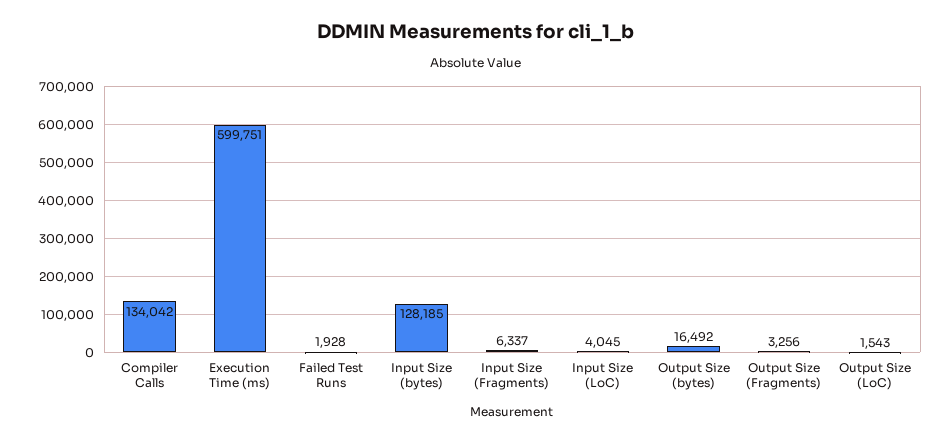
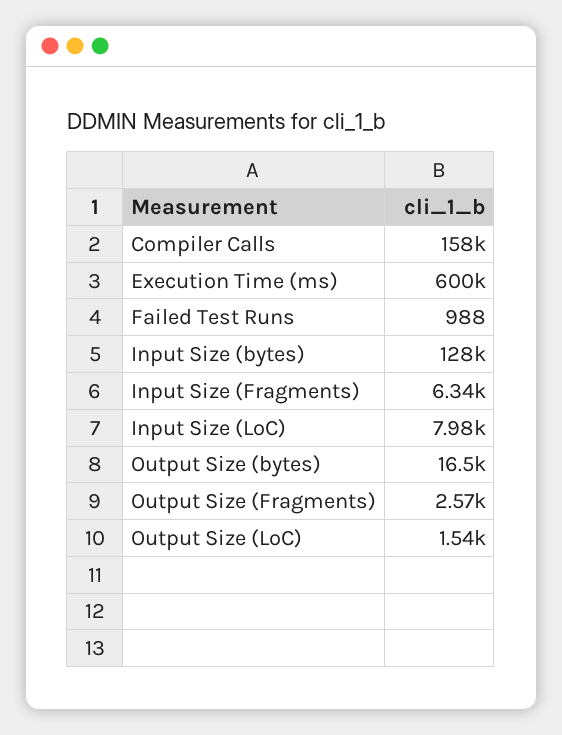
Compiler Calls: 134042 -> 158000
Failed Test Runs: 1928 -> 988
Input Size (LoC): 4045 -> 7980
Output Size (Fragments): 3256 -> 2570

